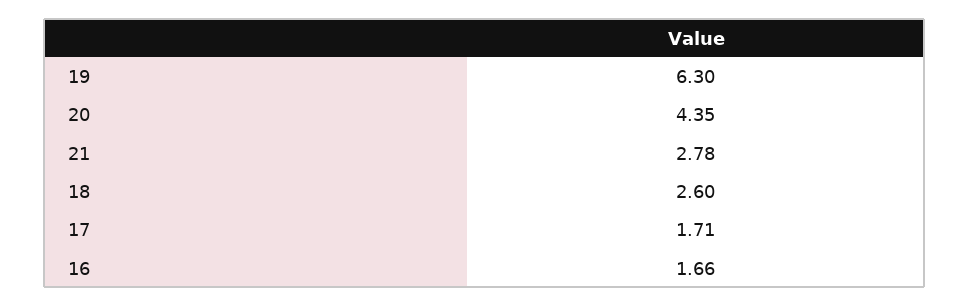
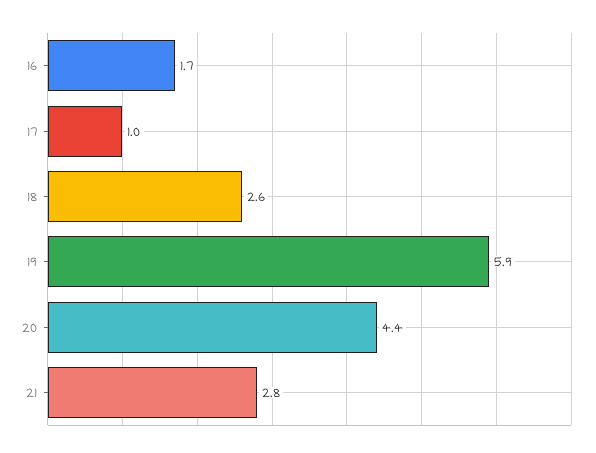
19: 6.3 -> 5.9
17: 1.71 -> 1

